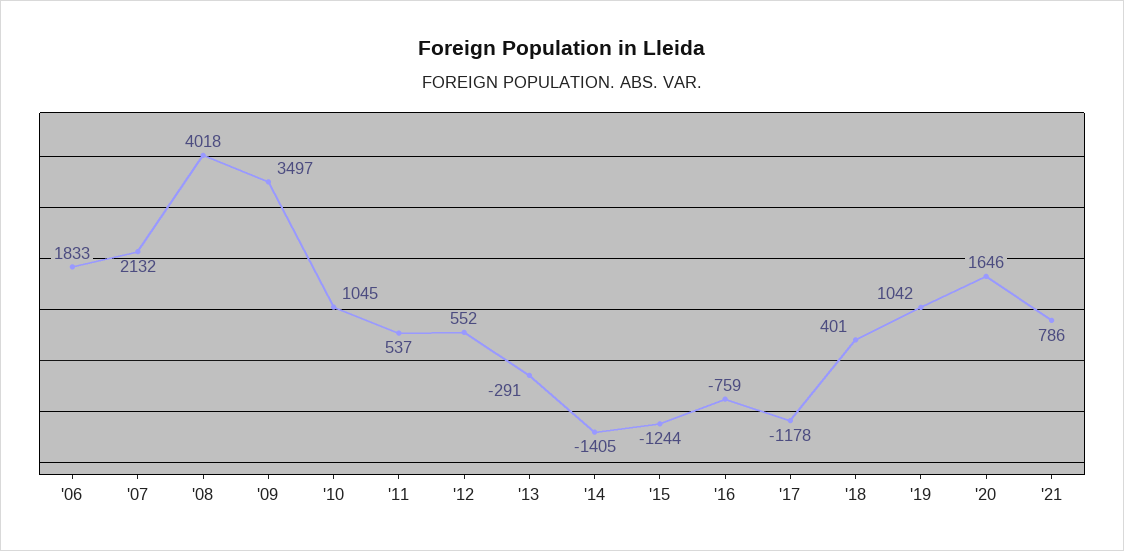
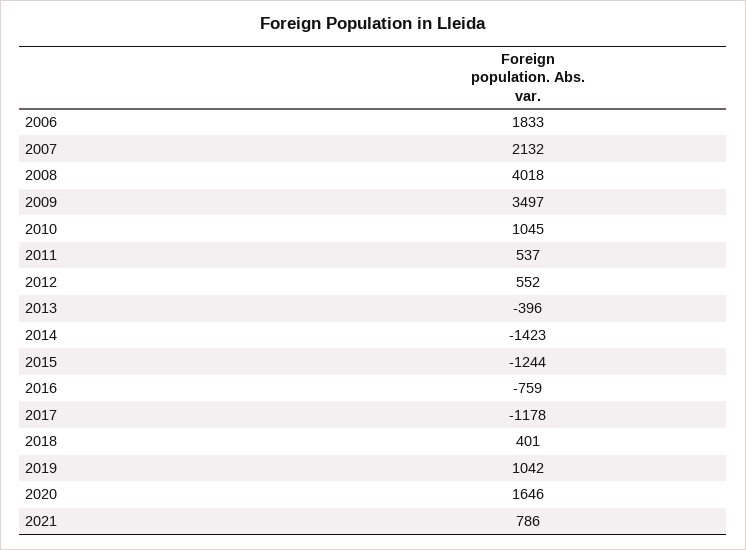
'13: -291 -> -396
'14: -1405 -> -1423

